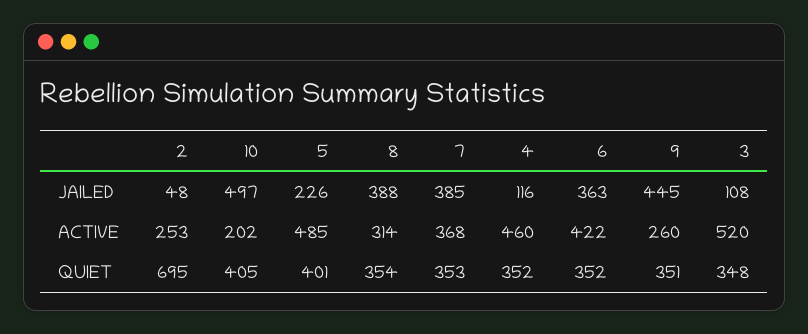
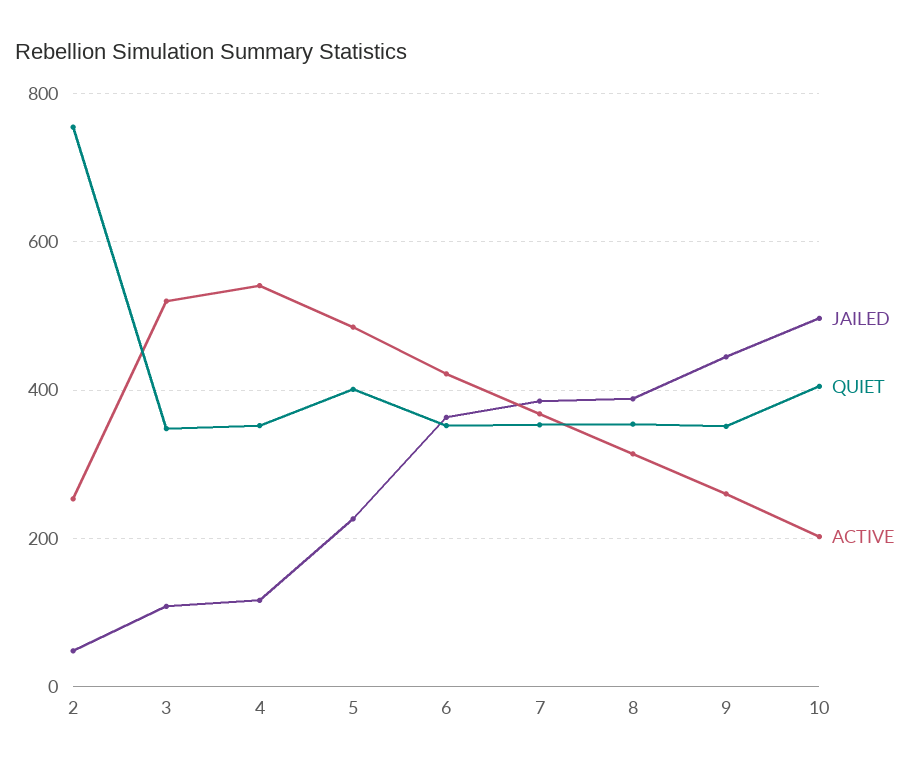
ACTIVE, 4: 460 -> 540
QUIET, 2: 695 -> 760

